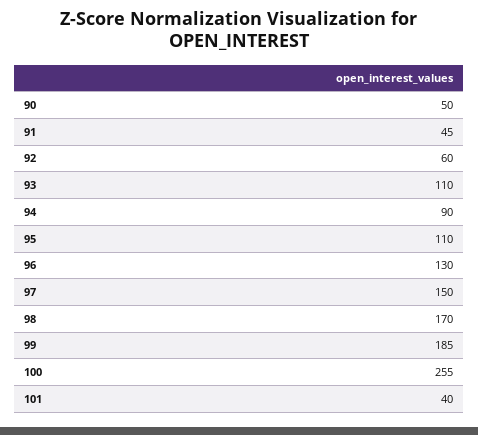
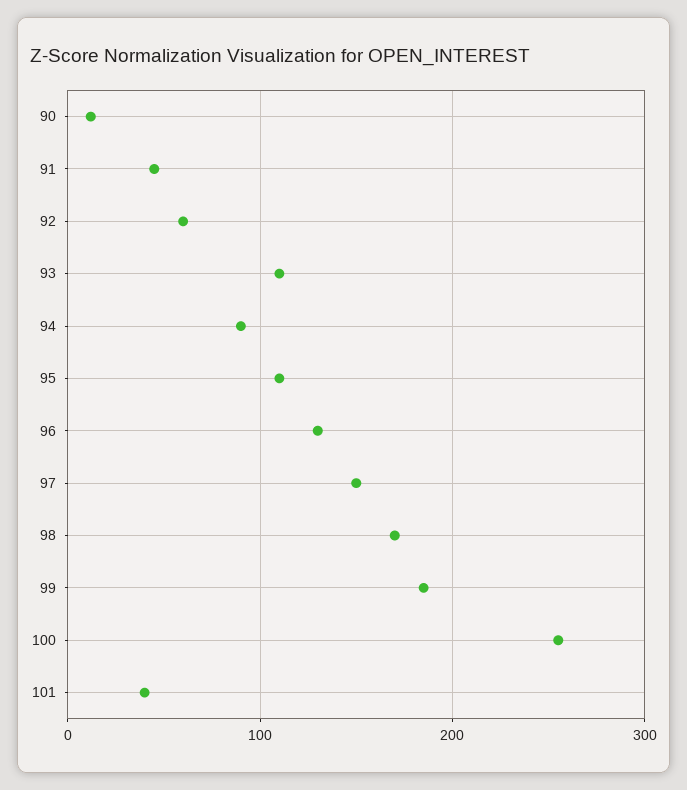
90: 50 -> 10

